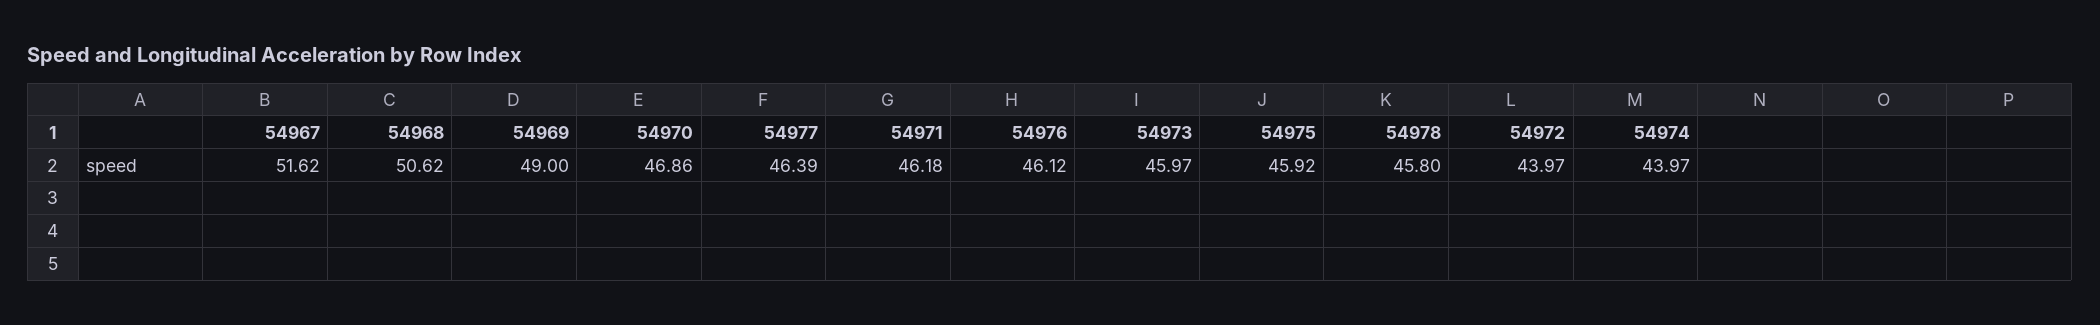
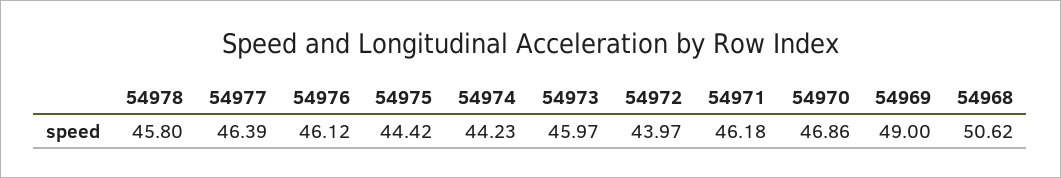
54967: 51.62 -> none
54975: 45.92 -> 44.42
54974: 43.97 -> 44.23

